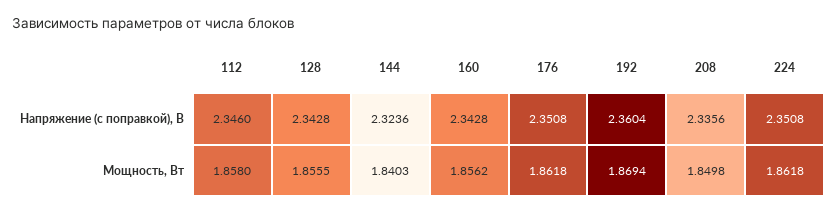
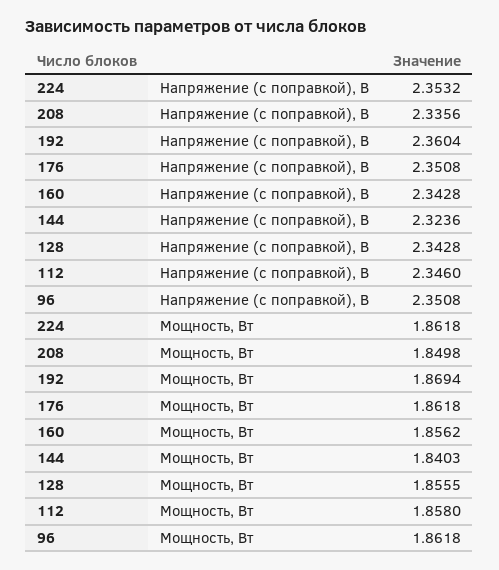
224, Напряжение (с поправкой), В: 2.3508 -> 2.3532
96, Напряжение (с поправкой), В: none -> 2.3508
96, Мощность, Вт: none -> 1.8618

